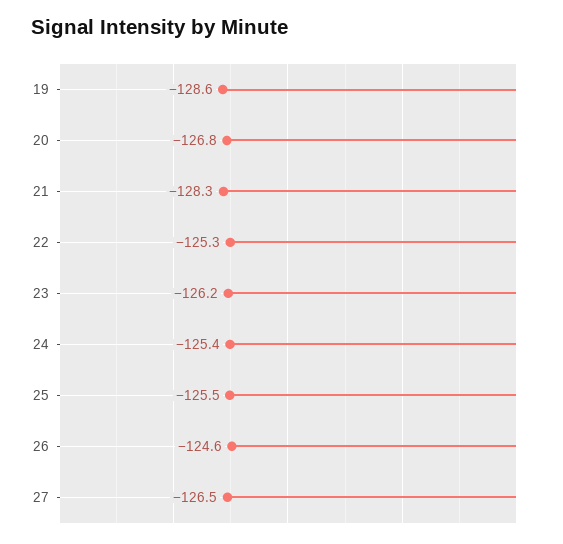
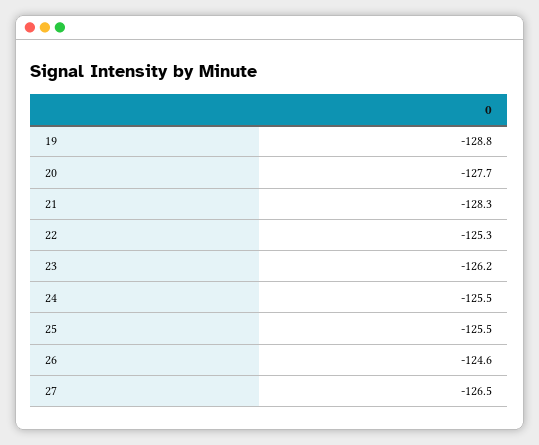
19: -128.6 -> -128.8
20: -126.8 -> -127.7
24: -125.4 -> -125.5

